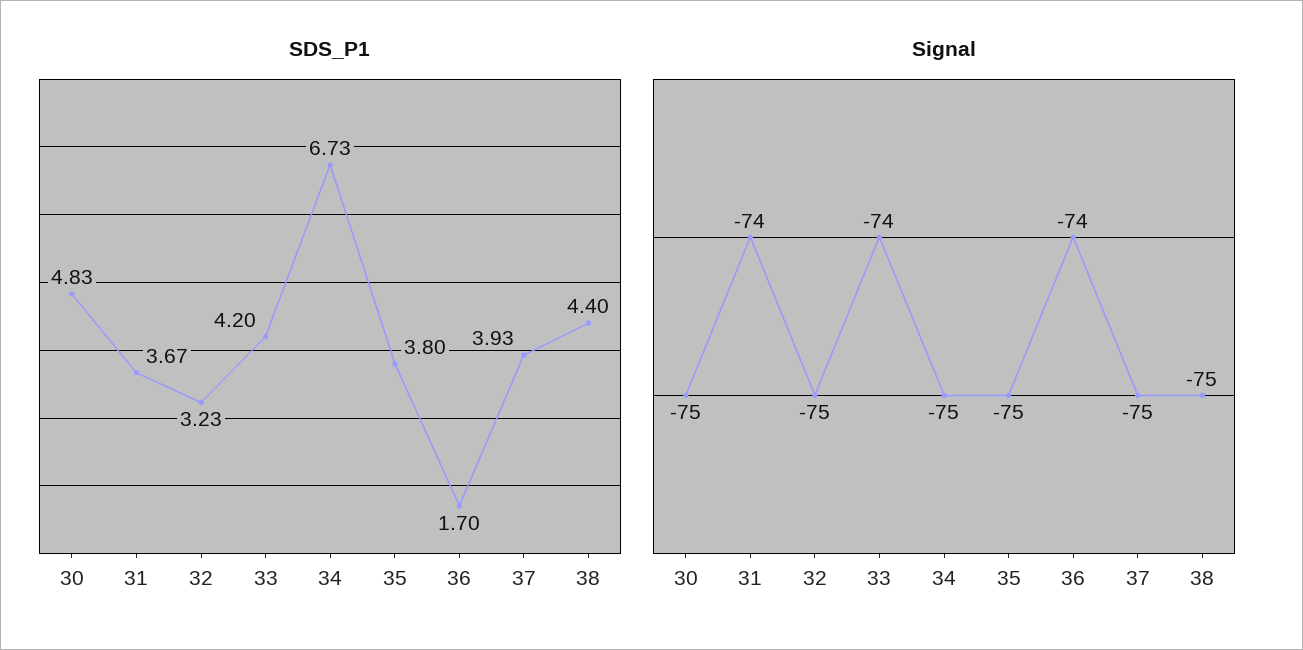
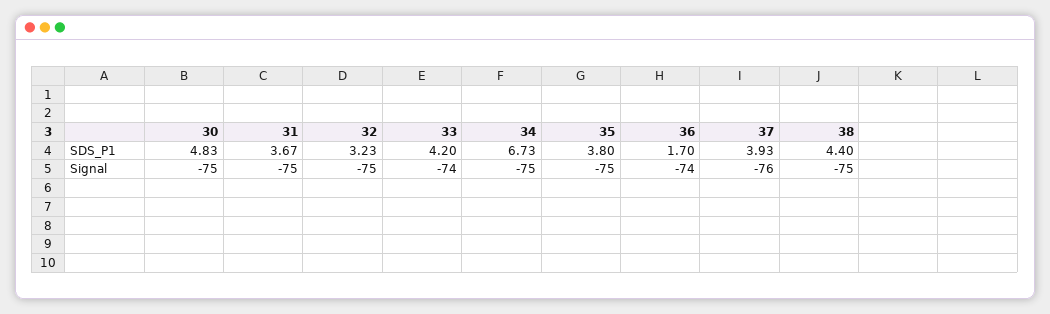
Signal, 31: -74 -> -75
Signal, 37: -75 -> -76

